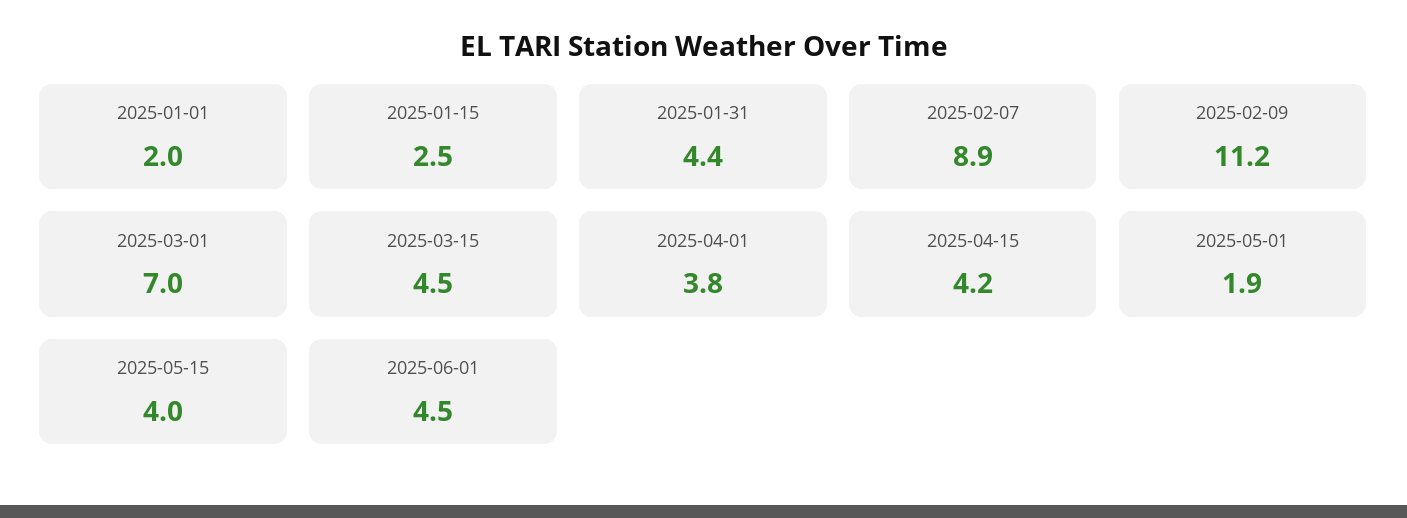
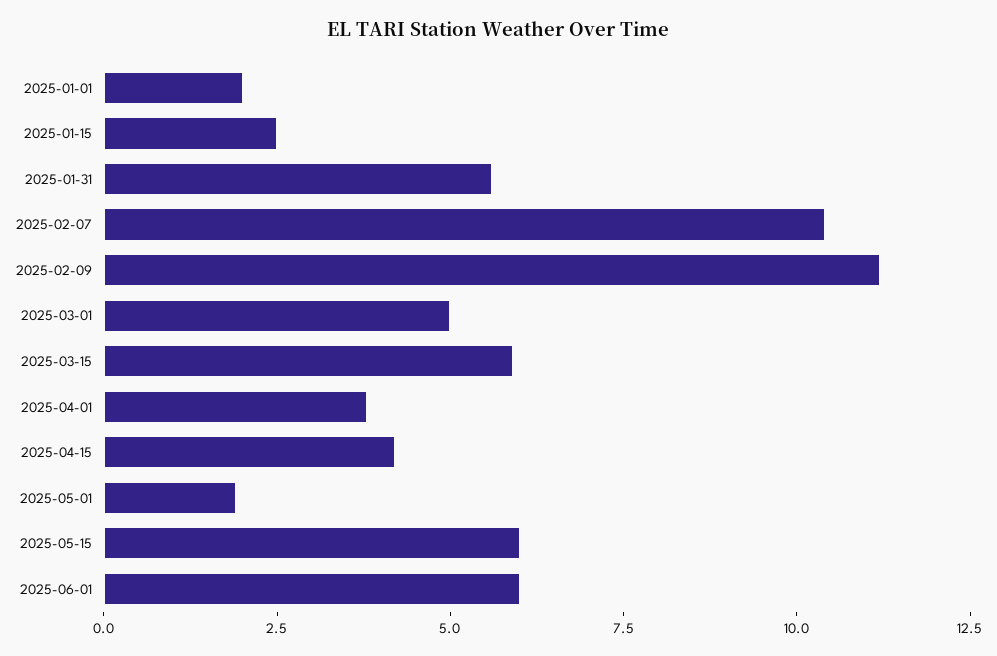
2025-01-31: 4.4 -> 5.5
2025-02-07: 8.9 -> 10.5
2025-03-01: 7 -> 5
2025-03-15: 4.5 -> 6
2025-05-15: 4 -> 6
2025-06-01: 4.5 -> 6

